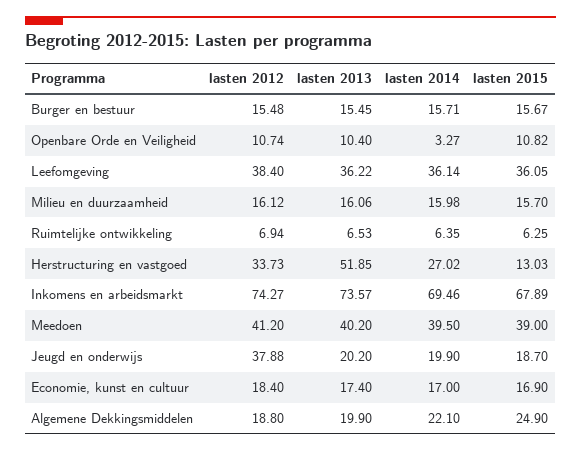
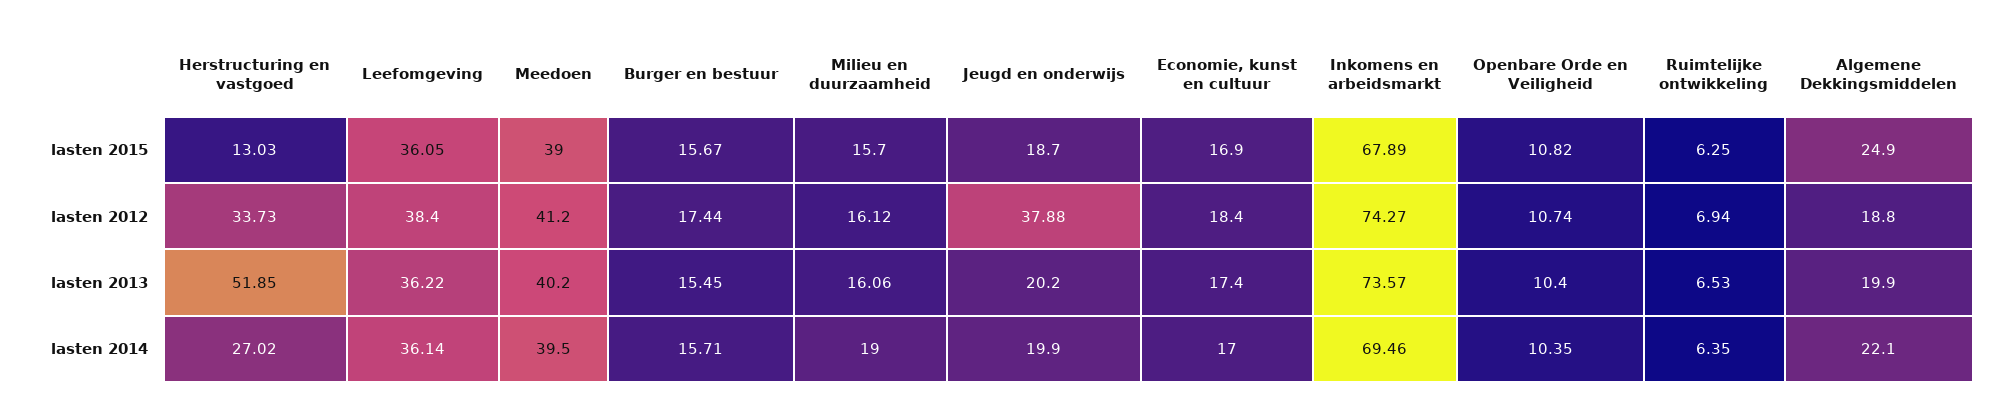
lasten 2012, Burger en bestuur: 15.48 -> 17.44
lasten 2014, Openbare Orde en Veiligheid: 3.27 -> 10.35
lasten 2014, Milieu en duurzaamheid: 15.98 -> 19

